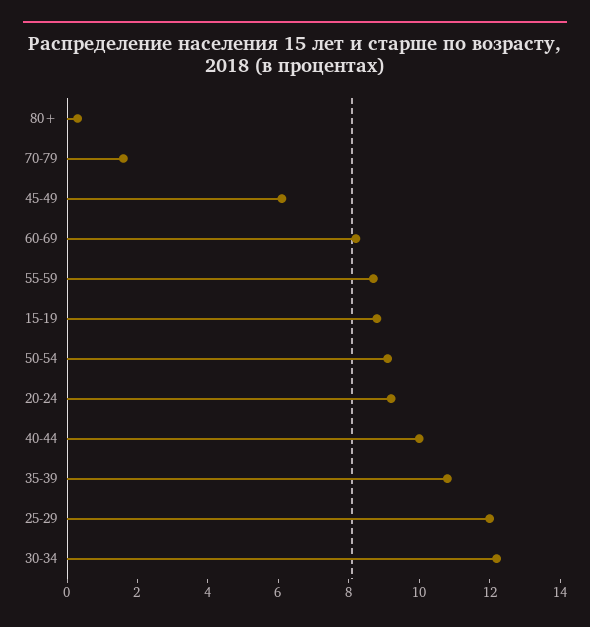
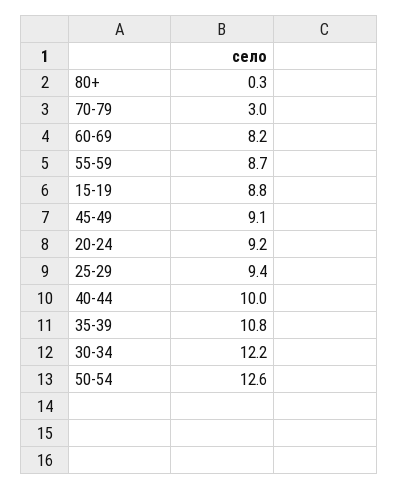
70-79: 1.5 -> 3
45-49: 6 -> 9.1
50-54: 9 -> 12.6
25-29: 12 -> 9.4

